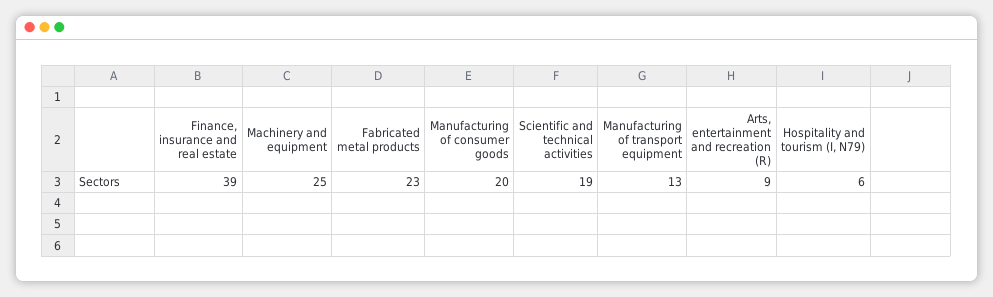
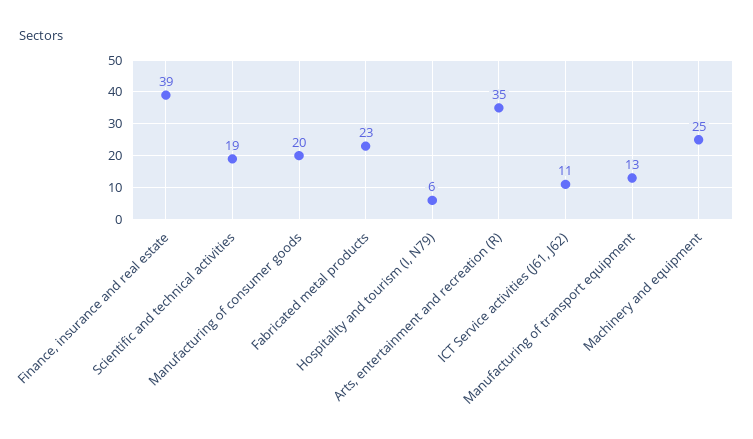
Arts, entertainment and recreation (R): 9 -> 35
ICT Service activities (J61, J62): none -> 11

